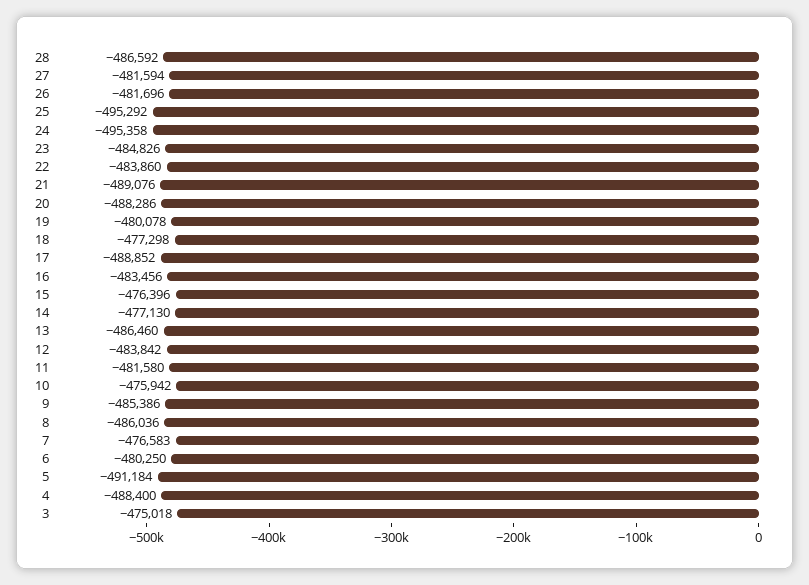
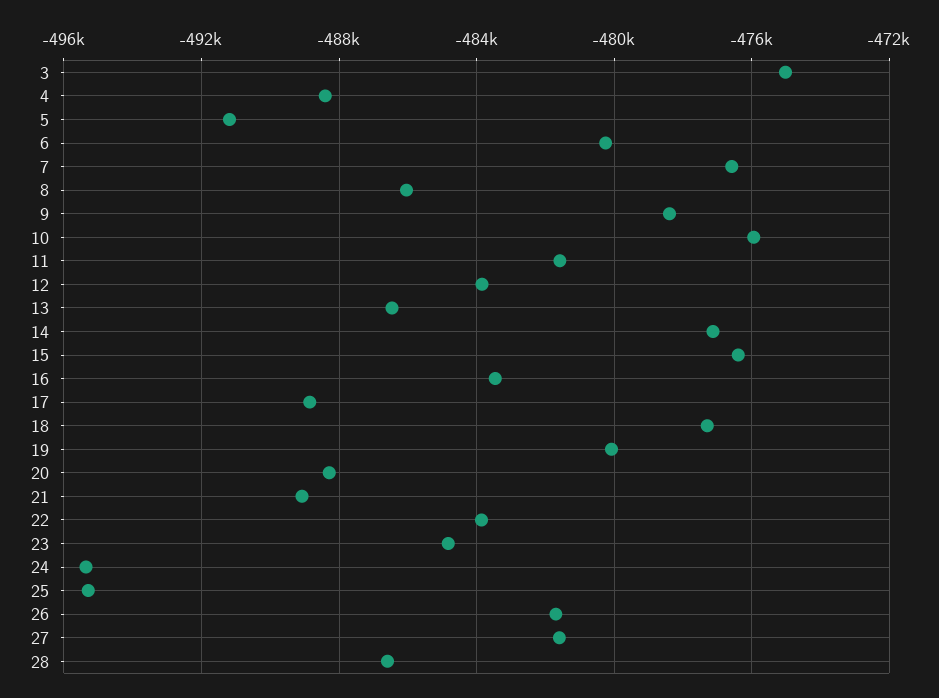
9: -485386 -> -478500

